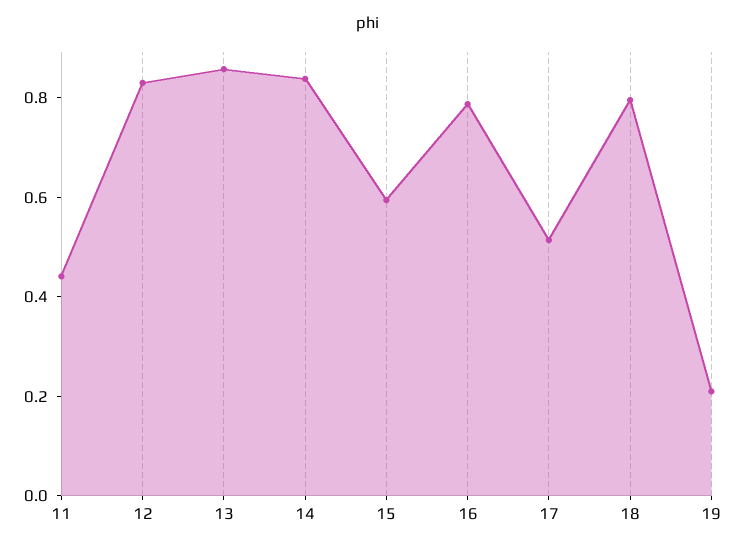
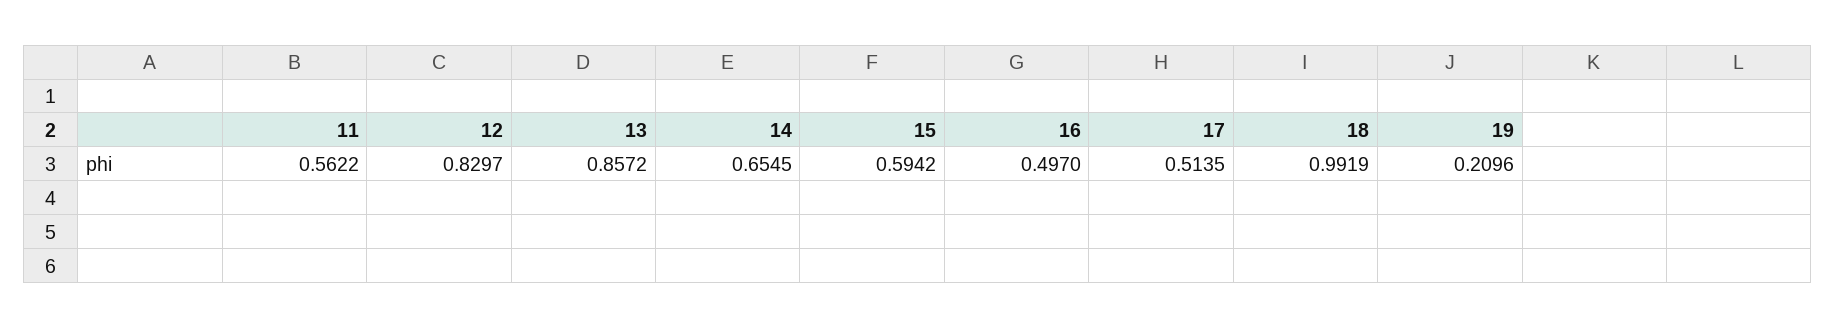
11: 0.45 -> 0.5622
14: 0.85 -> 0.6545
16: 0.8 -> 0.497
18: 0.8 -> 0.9919

